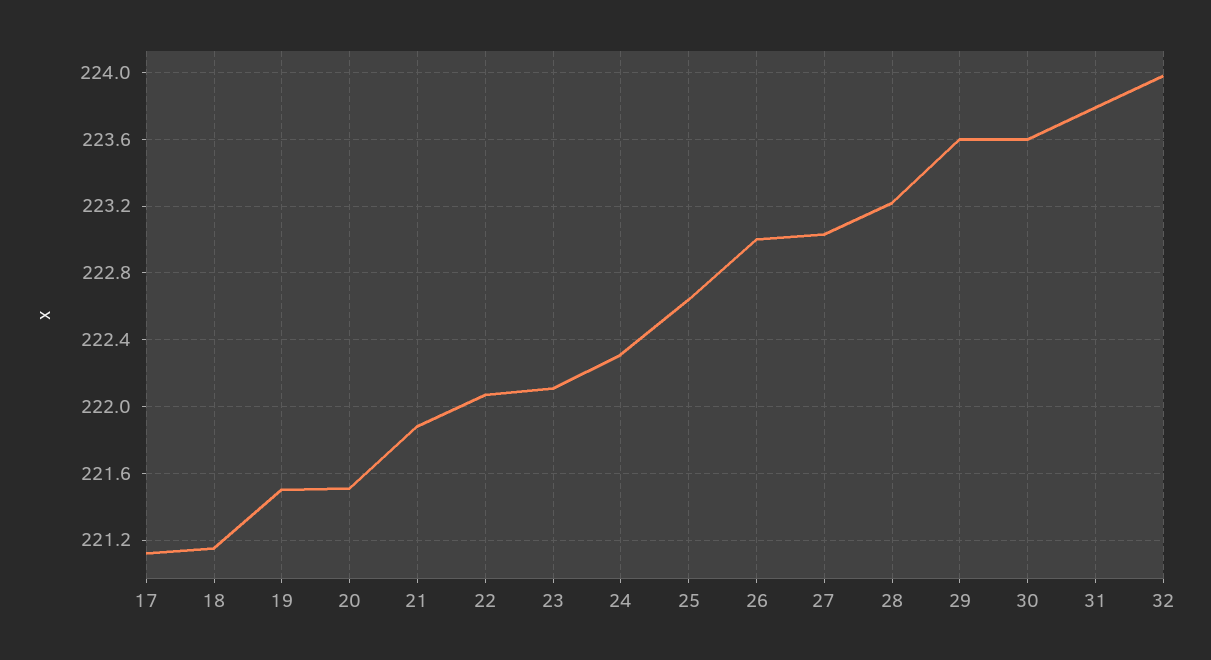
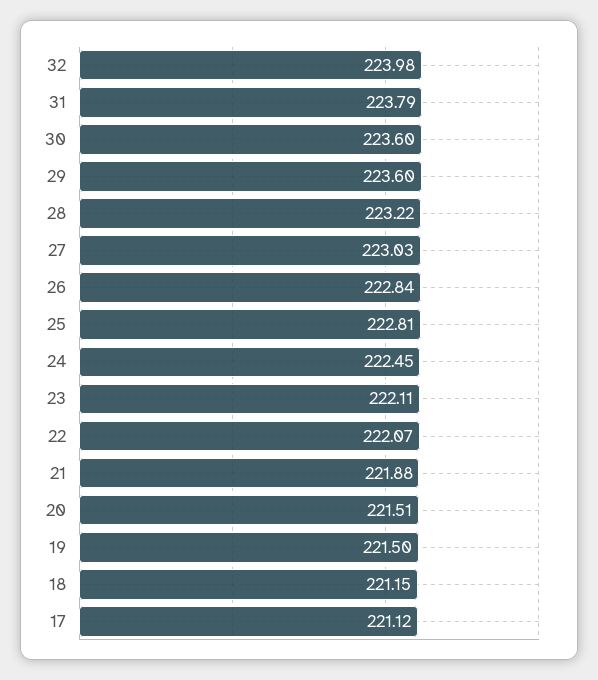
24: 222.3 -> 222.45
25: 222.65 -> 222.81
26: 223 -> 222.84

